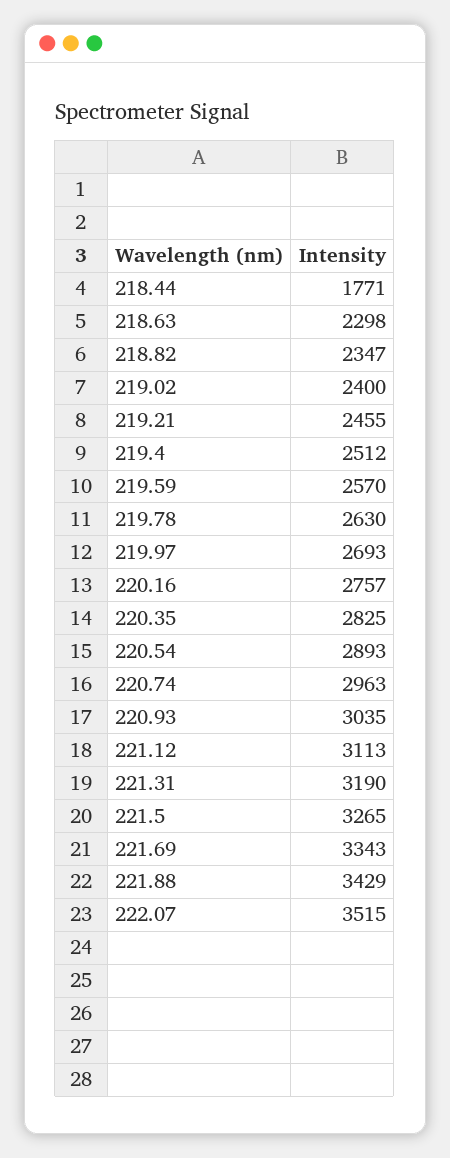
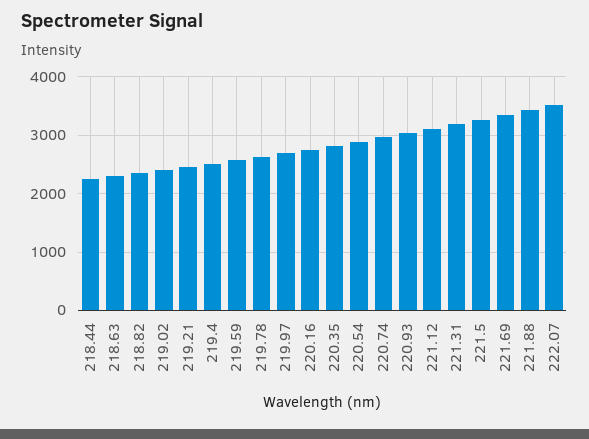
218.44: 1771 -> 2200

